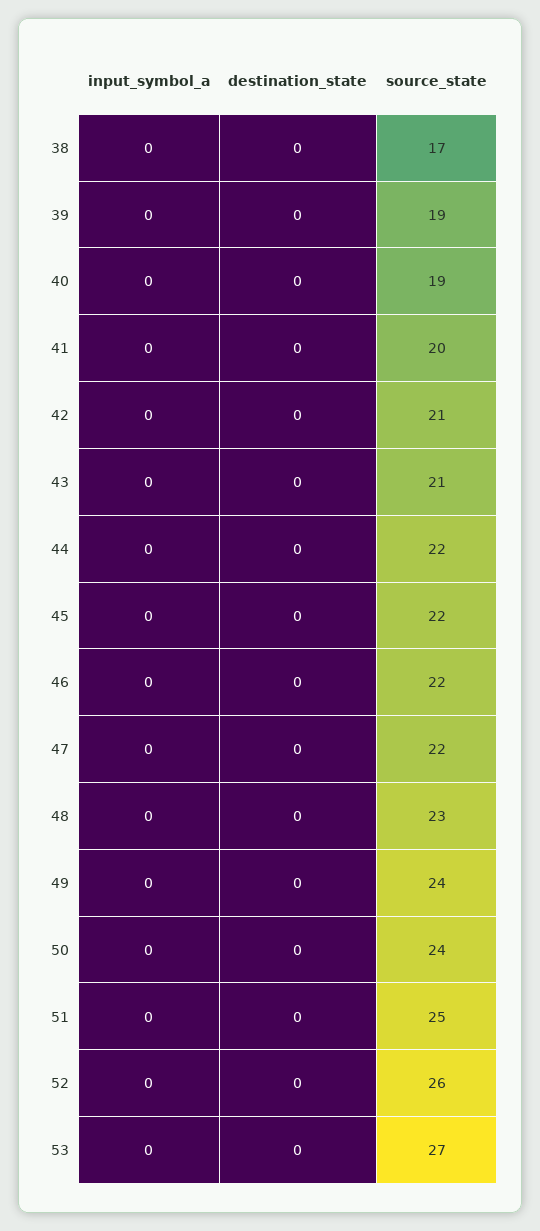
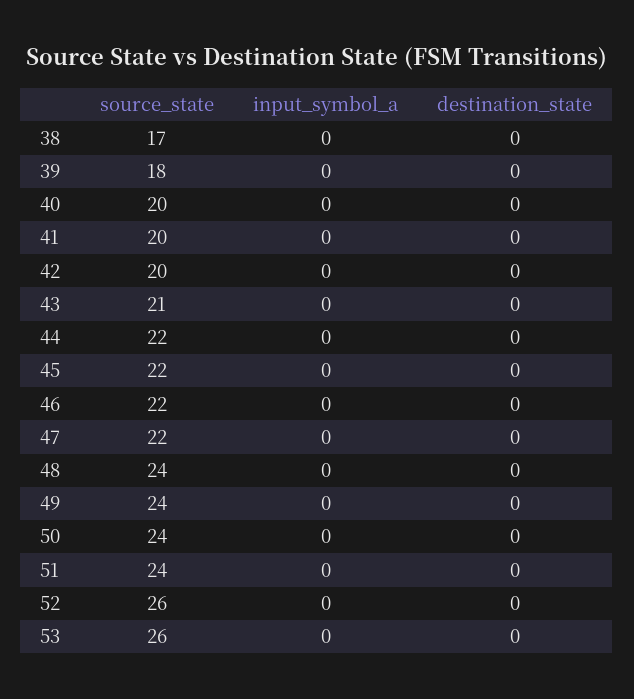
source_state, 39: 19 -> 18
source_state, 40: 19 -> 20
source_state, 42: 21 -> 20
source_state, 48: 23 -> 24
source_state, 51: 25 -> 24
source_state, 53: 27 -> 26

